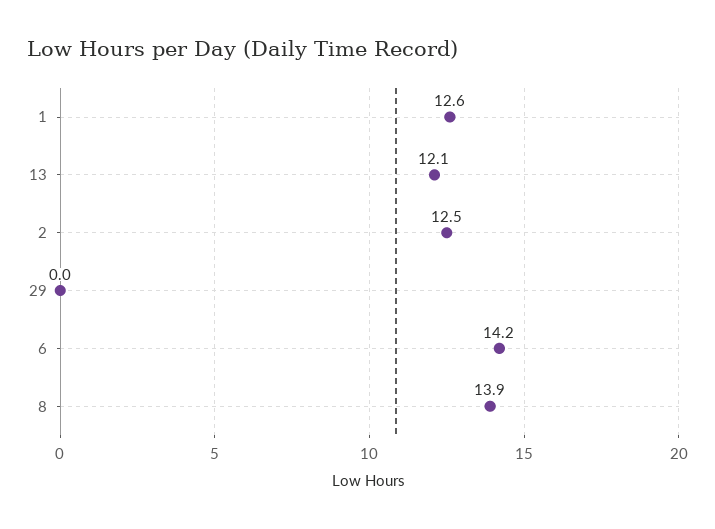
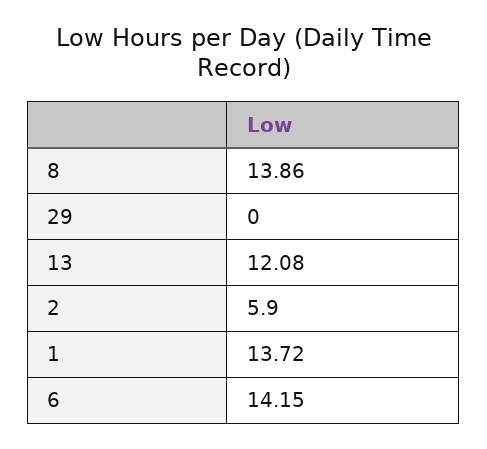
1: 12.6 -> 13.72
2: 12.5 -> 5.9

